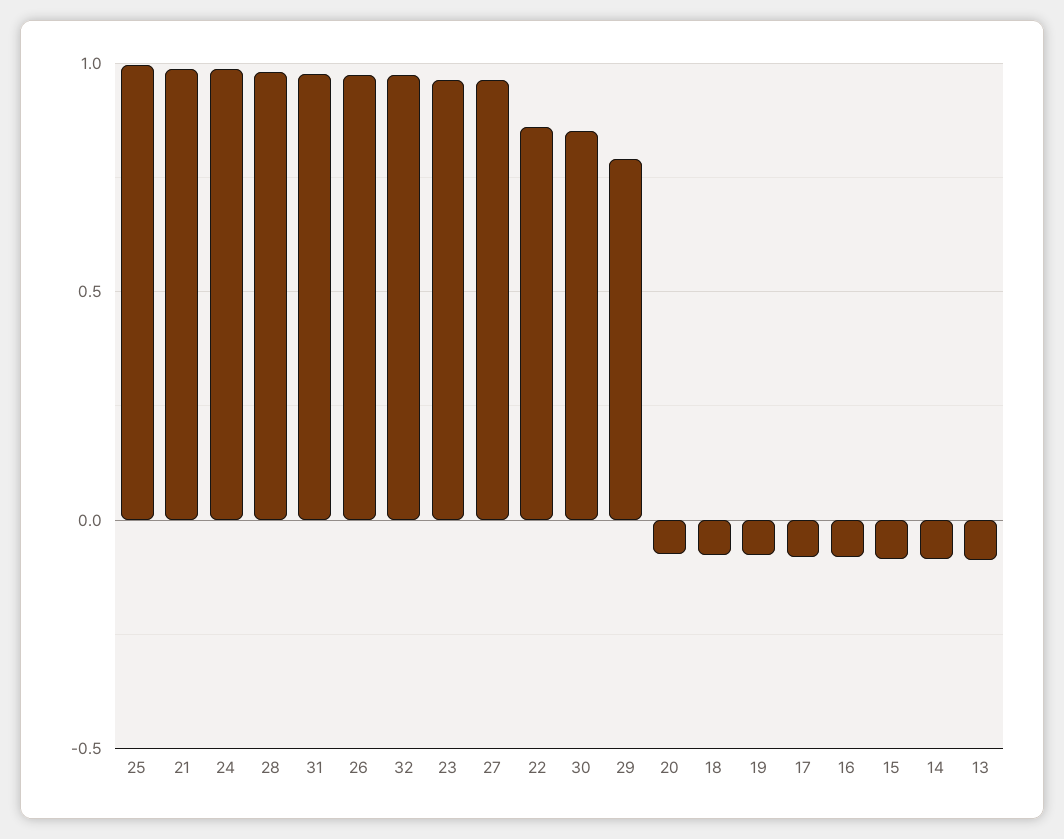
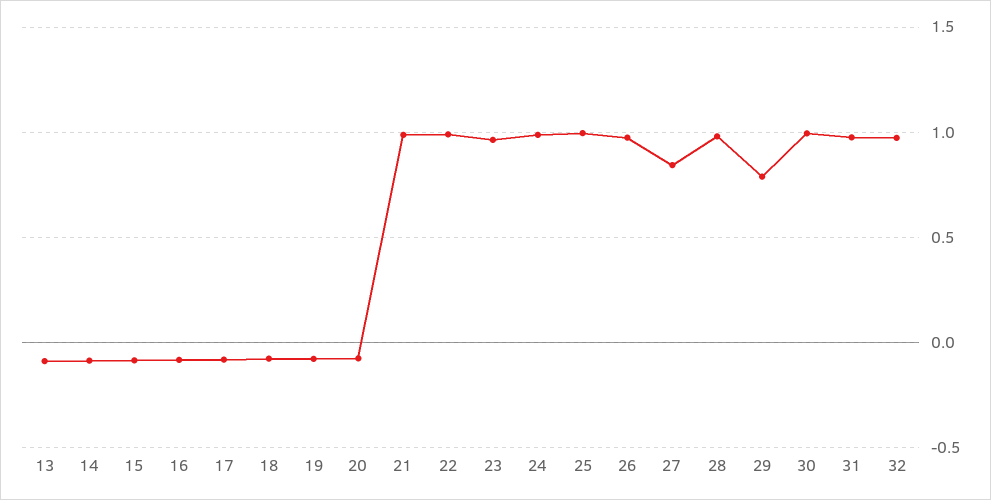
27: 0.95 -> 0.85
22: 0.85 -> 1
30: 0.85 -> 1

